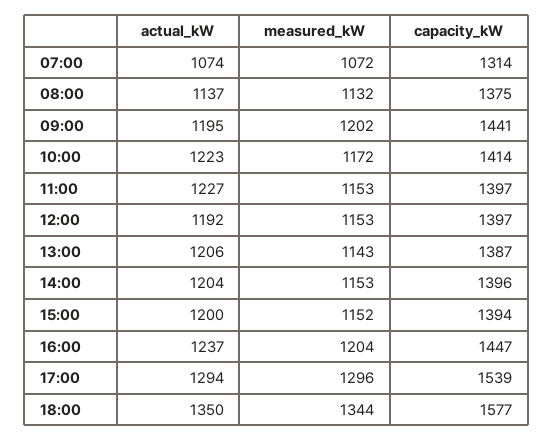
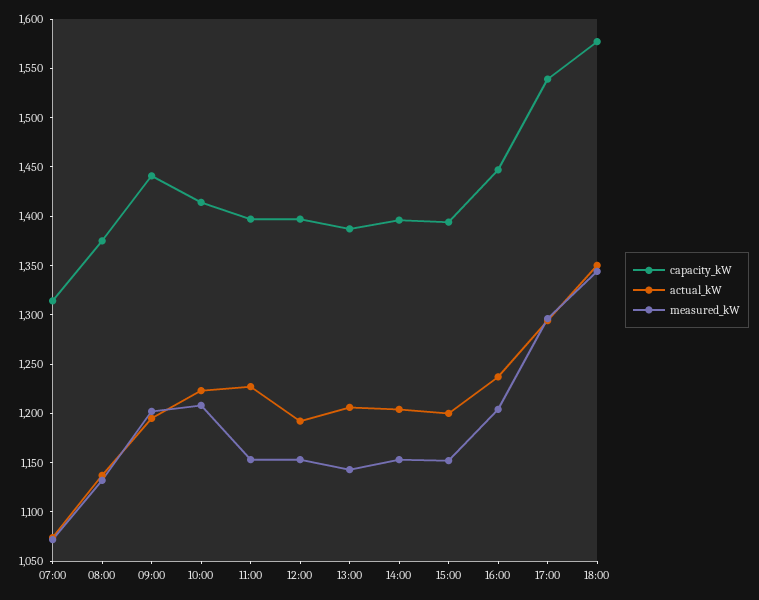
measured_kW, 10:00: 1172 -> 1210

